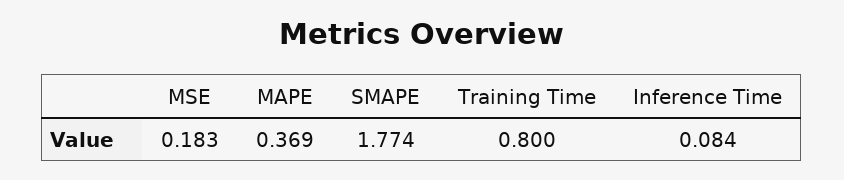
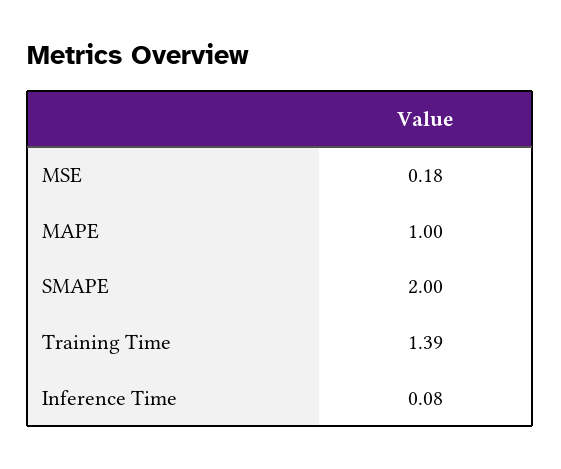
MAPE: 0.369 -> 1
SMAPE: 1.774 -> 2
Training Time: 0.8 -> 1.39

